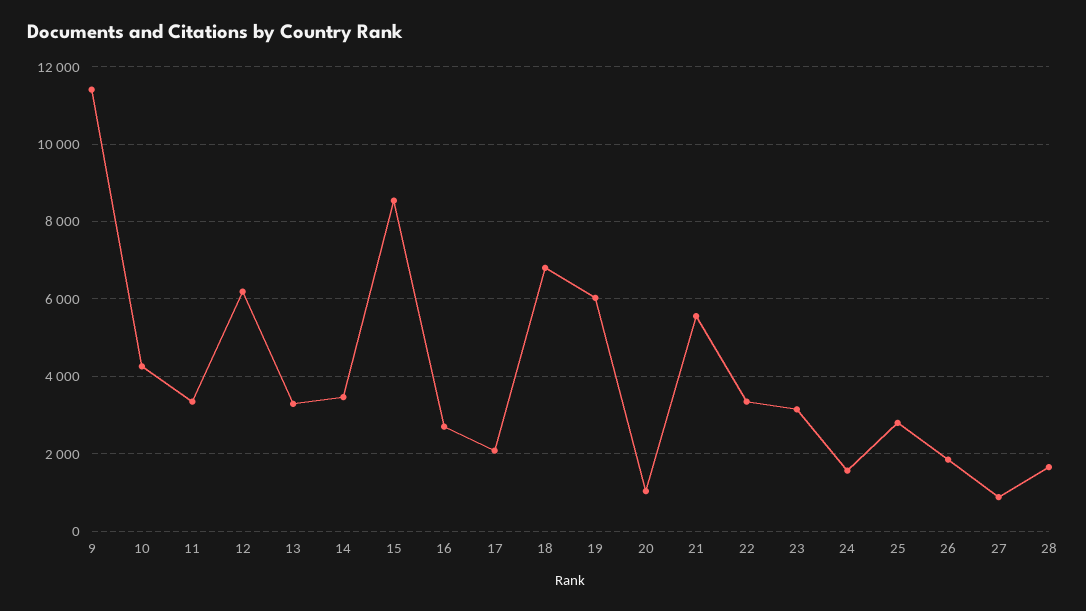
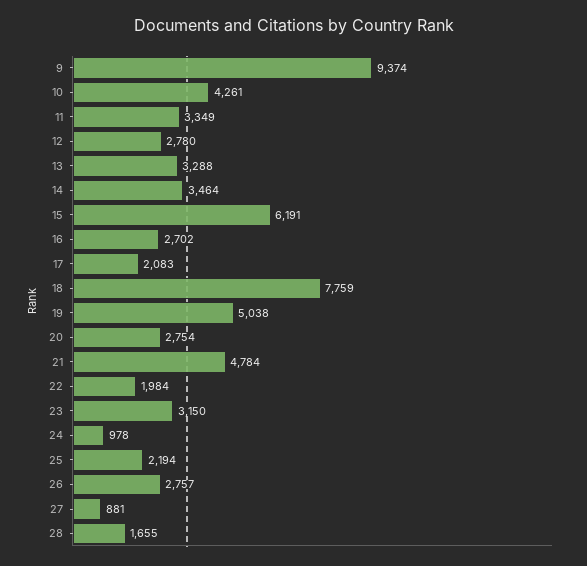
9: 11400 -> 9374
12: 6200 -> 2780
15: 8600 -> 6191
18: 6800 -> 7759
19: 6000 -> 5038
20: 1000 -> 2754
21: 5600 -> 4784
22: 3400 -> 1984
24: 1600 -> 978
25: 2800 -> 2194
26: 1800 -> 2757

